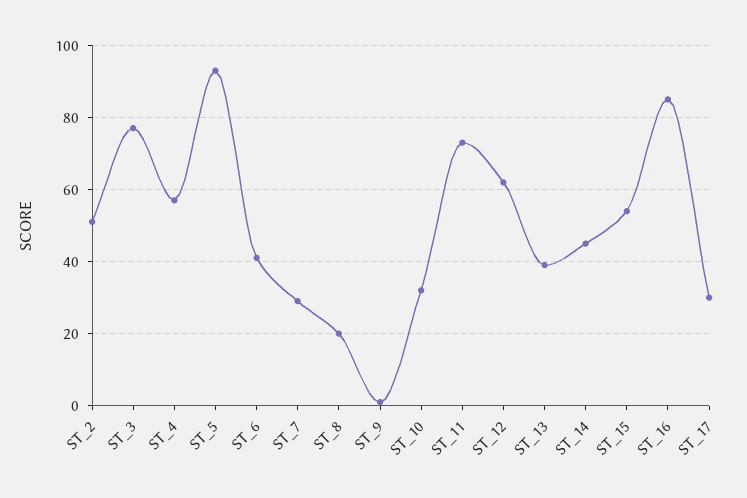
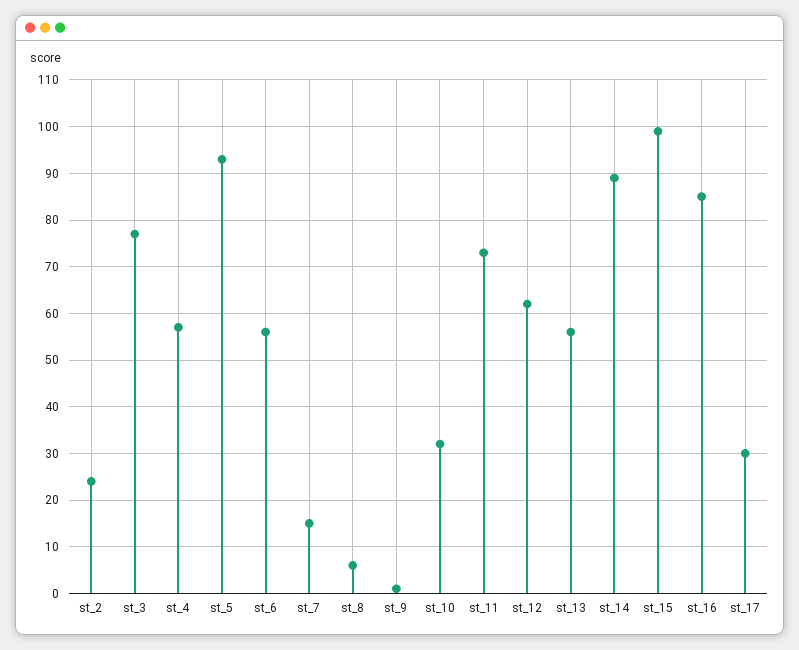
ST_2: 50 -> 25
ST_6: 40 -> 55
ST_7: 30 -> 15
ST_8: 20 -> 5
ST_13: 40 -> 55
ST_14: 45 -> 90
ST_15: 55 -> 100

